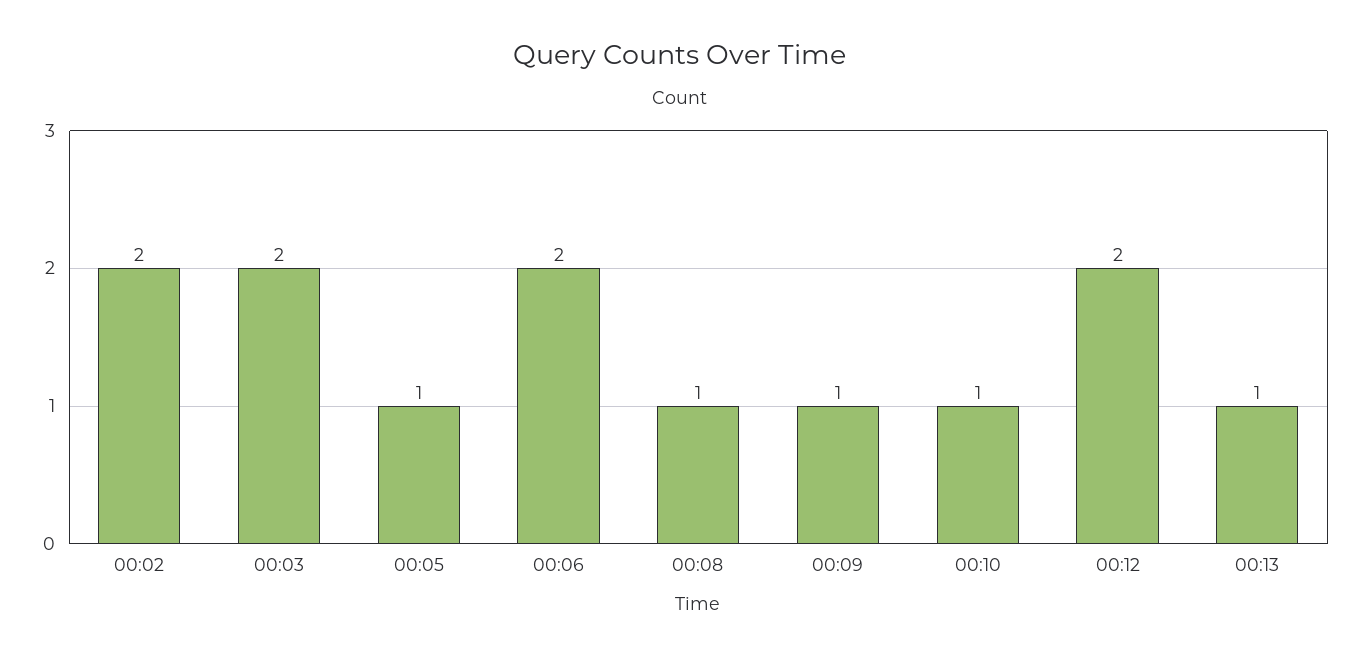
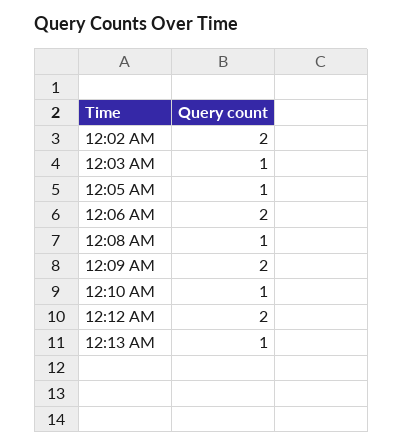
00:03: 2 -> 1
00:09: 1 -> 2

